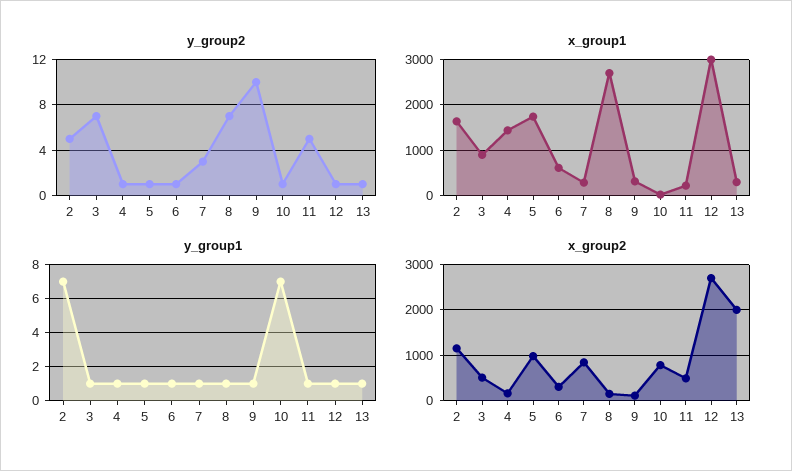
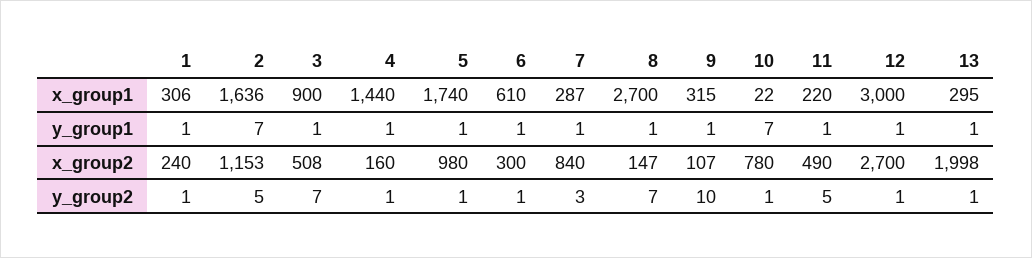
x_group1, 1: none -> 306
y_group1, 1: none -> 1
x_group2, 1: none -> 240
y_group2, 1: none -> 1

